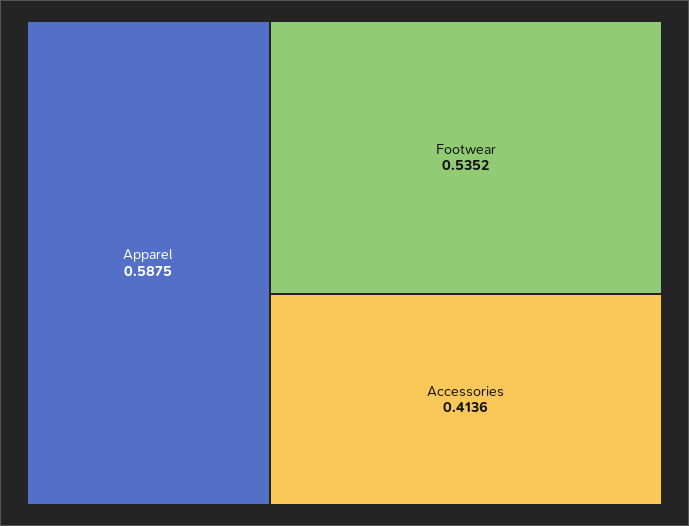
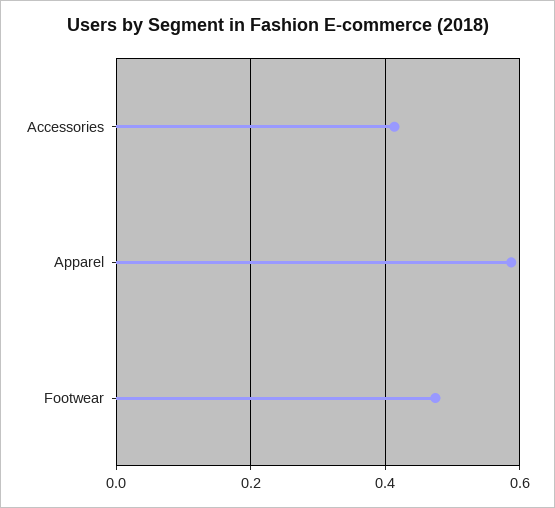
Footwear: 0.5352 -> 0.48

